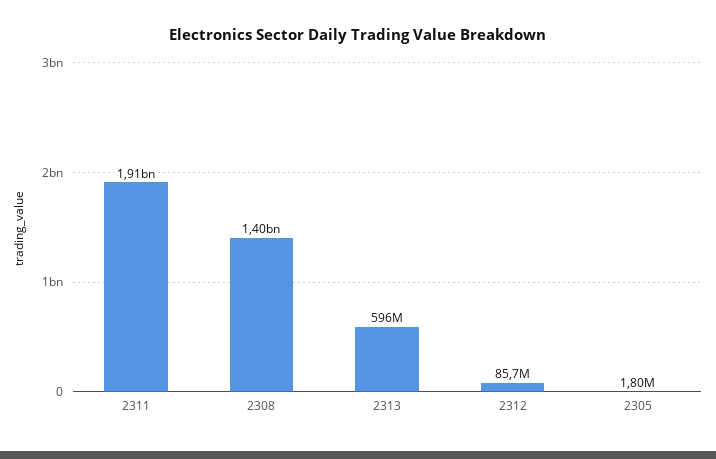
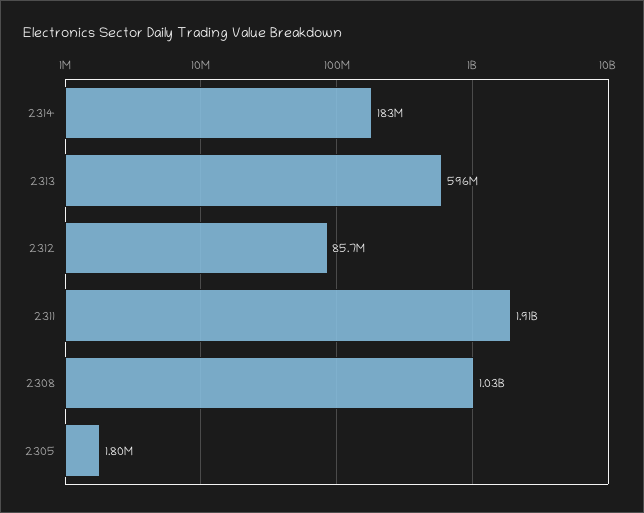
2308: 1400000000 -> 1030000000
2314: none -> 183000000

